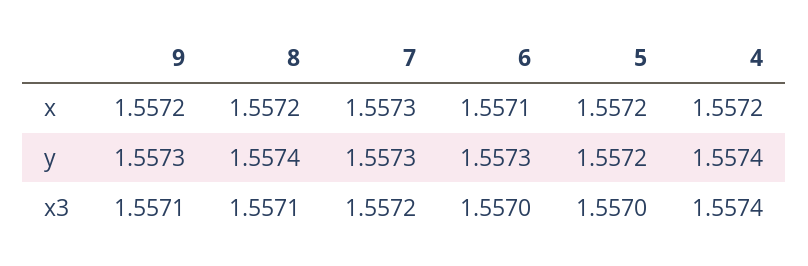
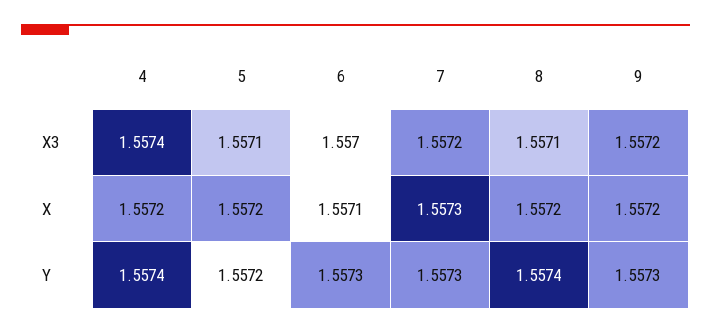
9, x3: 1.5571 -> 1.5572
5, x3: 1.557 -> 1.5571

